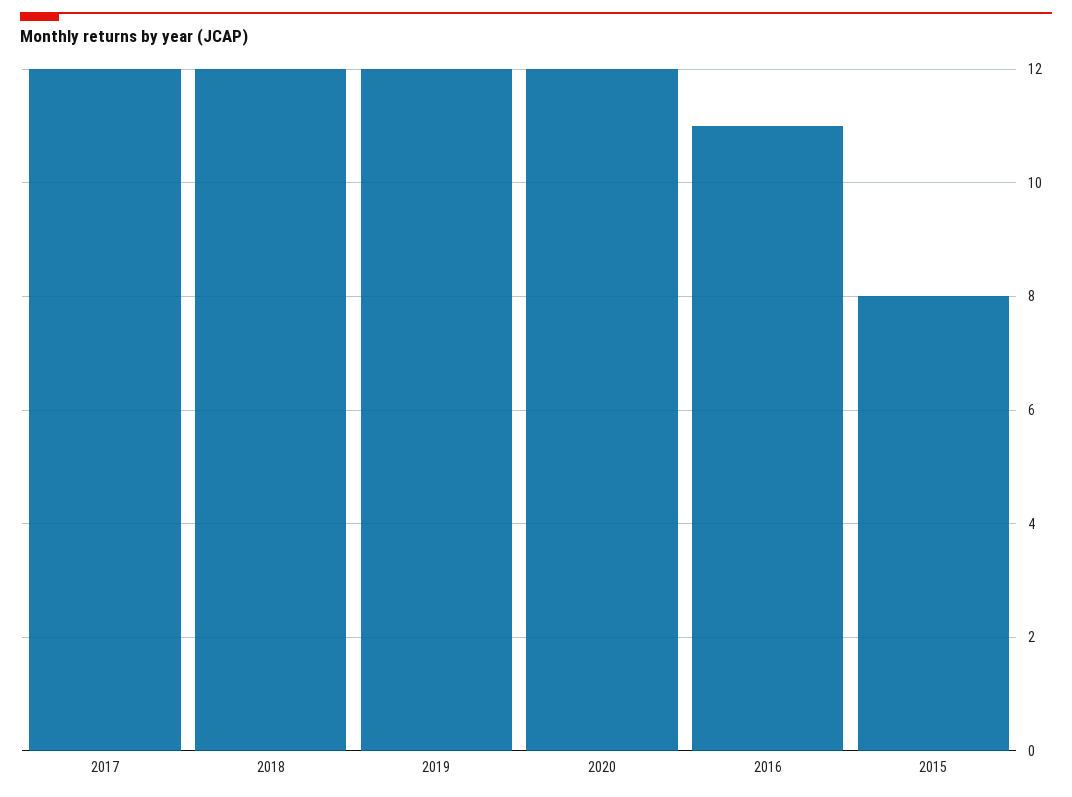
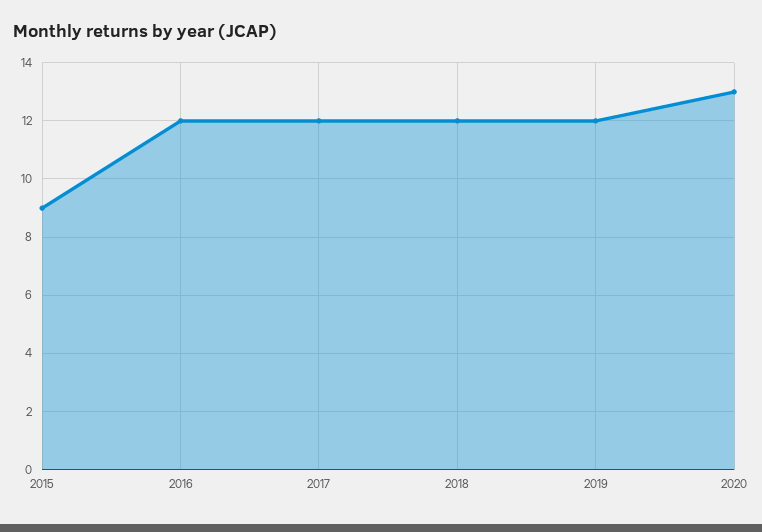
2020: 12 -> 13
2016: 11 -> 12
2015: 8 -> 9

